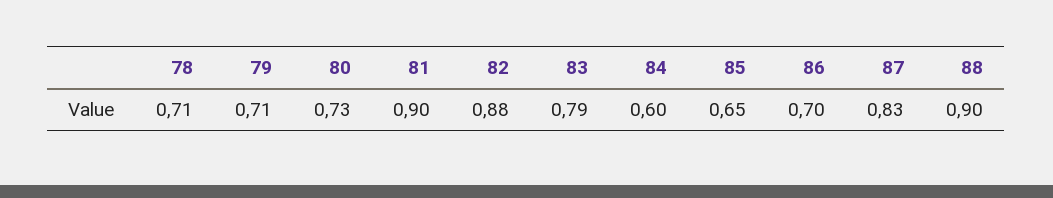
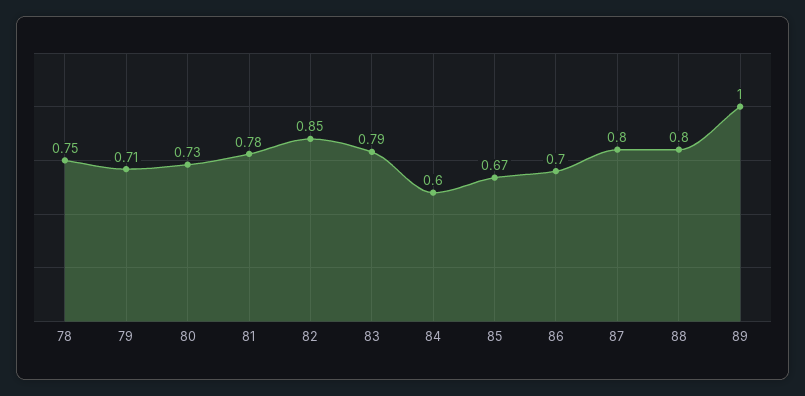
78: 0.71 -> 0.75
81: 0.9 -> 0.78
82: 0.88 -> 0.85
85: 0.65 -> 0.67
87: 0.83 -> 0.8
88: 0.9 -> 0.8
89: none -> 1

